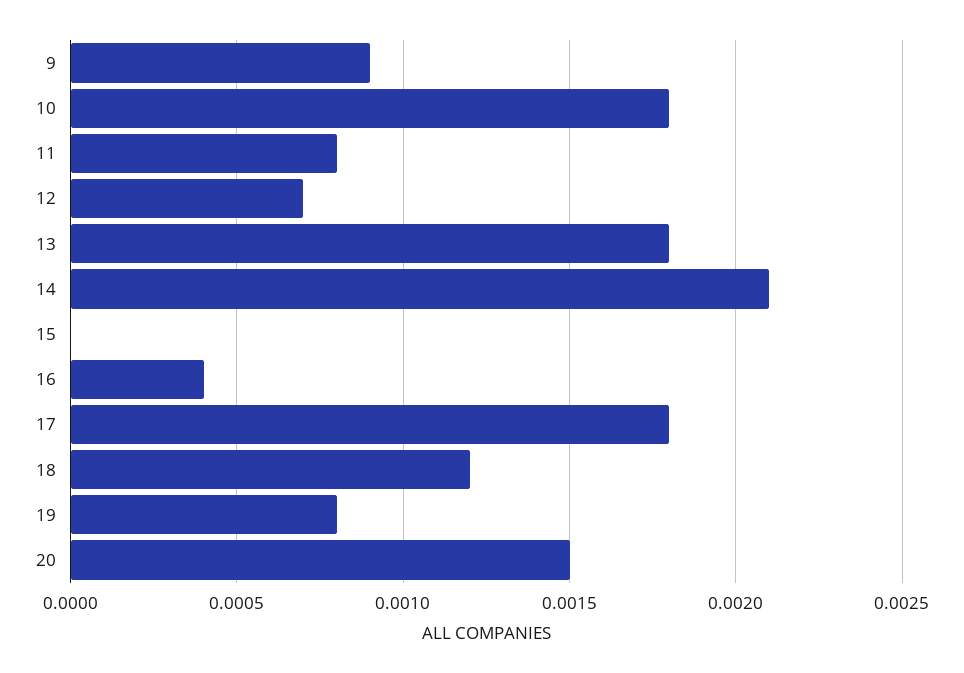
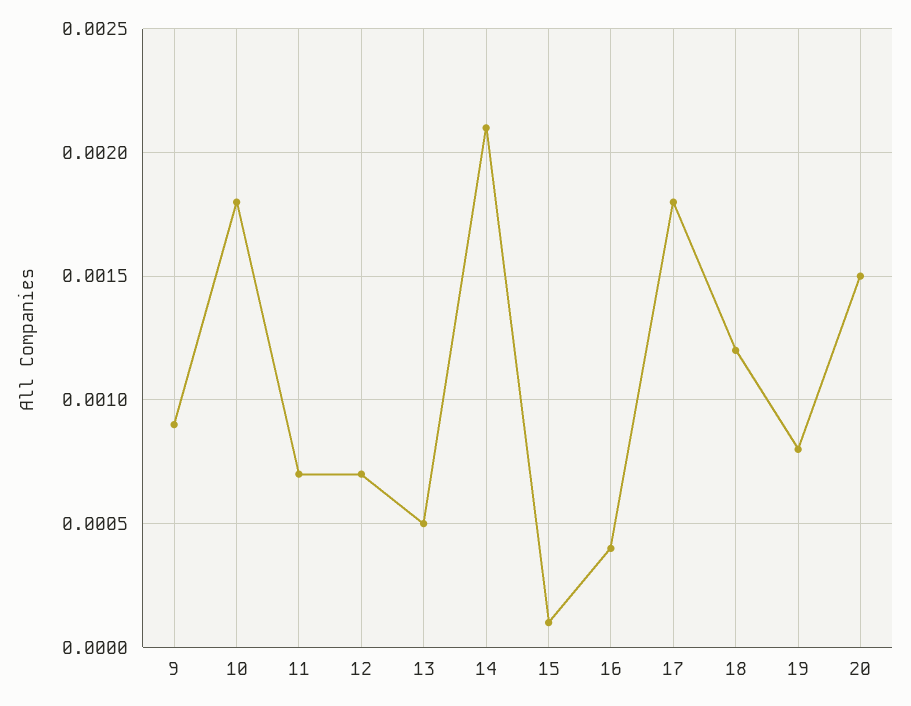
11: 0.0008 -> 0.0007
13: 0.0018 -> 0.0005
15: 0 -> 0.0001

